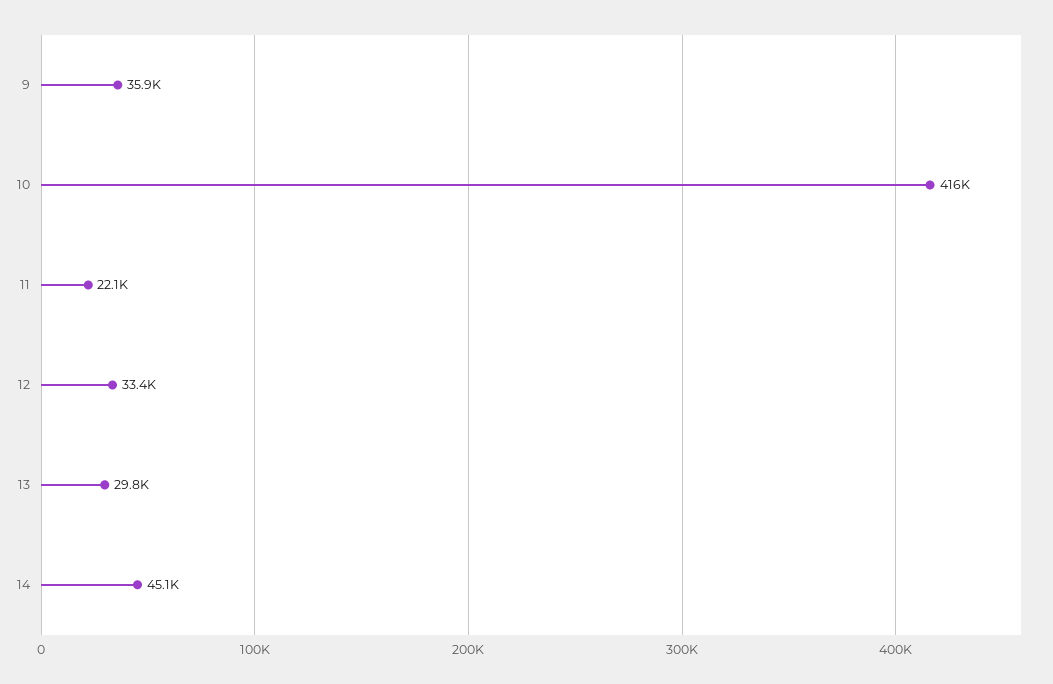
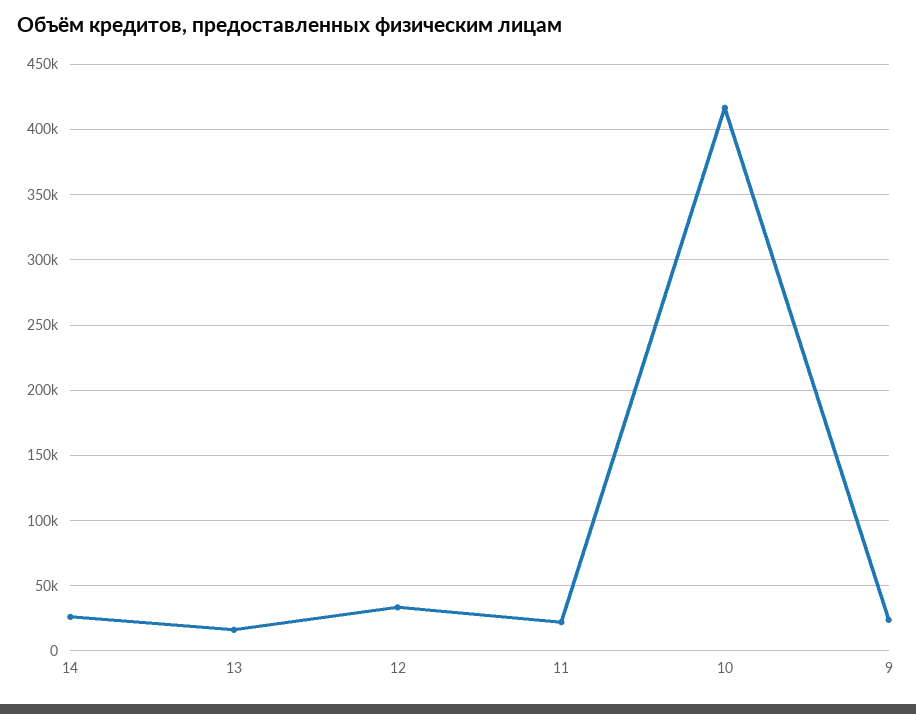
9: 35900 -> 25000
13: 29800 -> 15000
14: 45100 -> 25000

